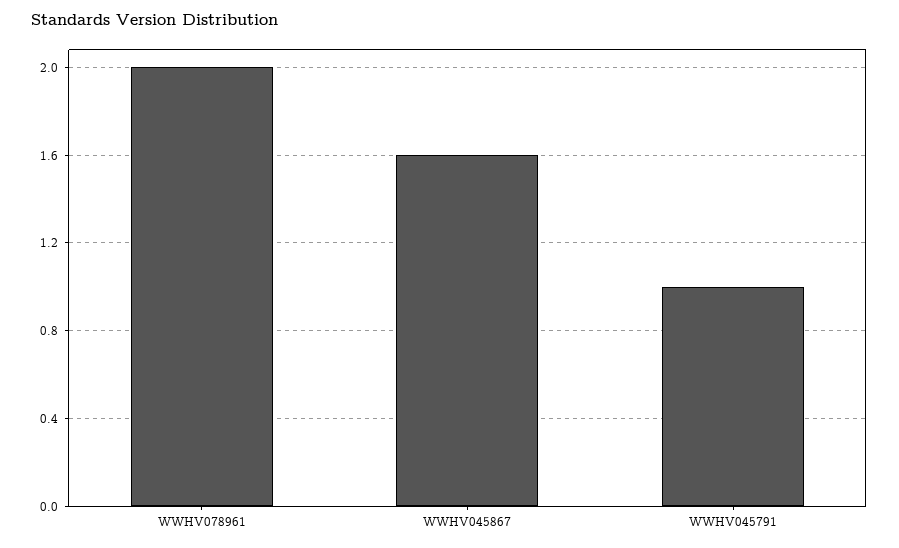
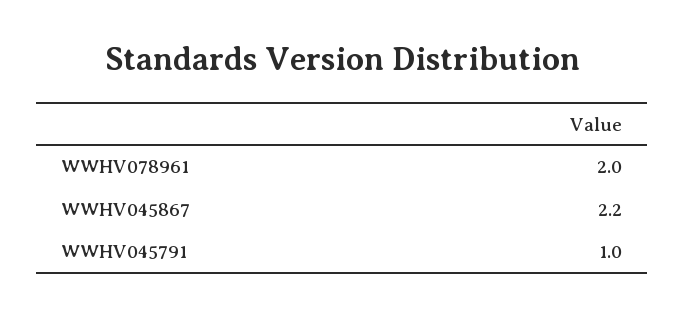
WWHV045867: 1.6 -> 2.2

